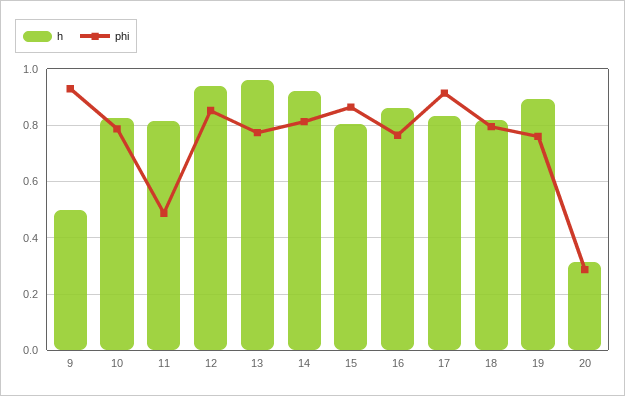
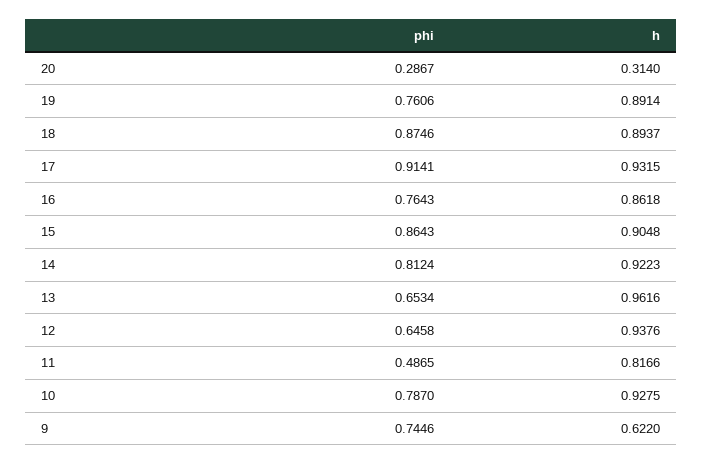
h, 9: 0.5 -> 0.622
phi, 9: 0.925 -> 0.7446
h, 10: 0.825 -> 0.9275
phi, 12: 0.85 -> 0.6458
phi, 13: 0.775 -> 0.6534
h, 15: 0.8 -> 0.9048
h, 17: 0.825 -> 0.9315
h, 18: 0.825 -> 0.8937
phi, 18: 0.8 -> 0.8746

